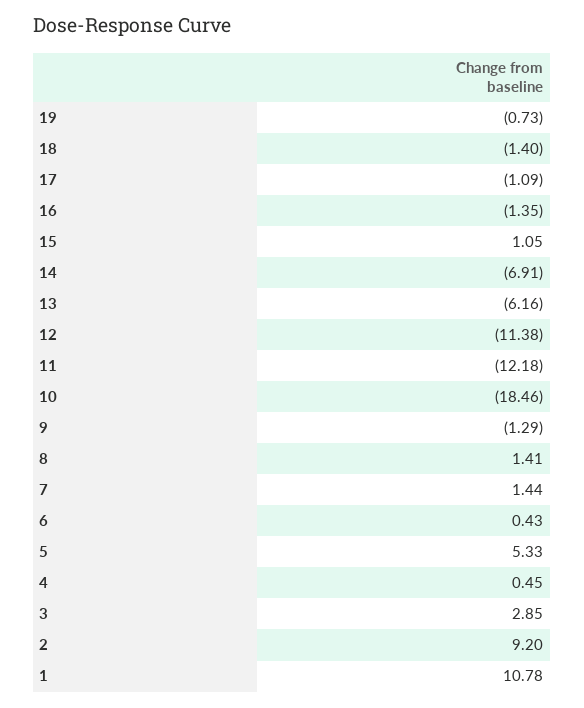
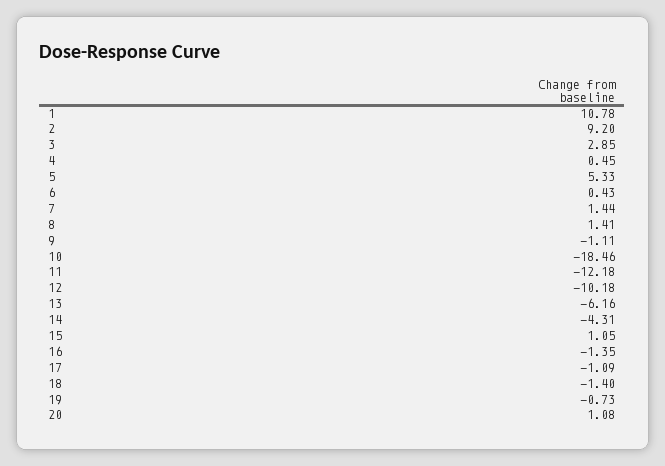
14: -6.91 -> -4.31
12: -11.38 -> -10.18
9: -1.29 -> -1.11
20: none -> 1.08

